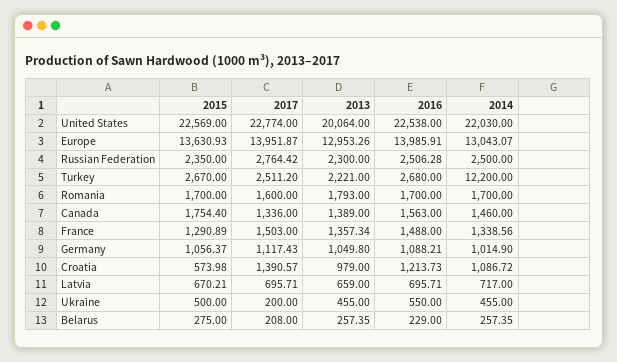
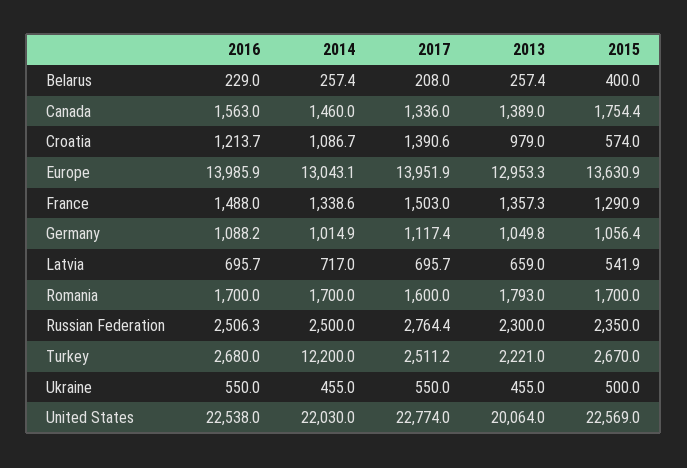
2015, Latvia: 670.21 -> 541.9
2017, Ukraine: 200 -> 550
2015, Belarus: 275 -> 400

